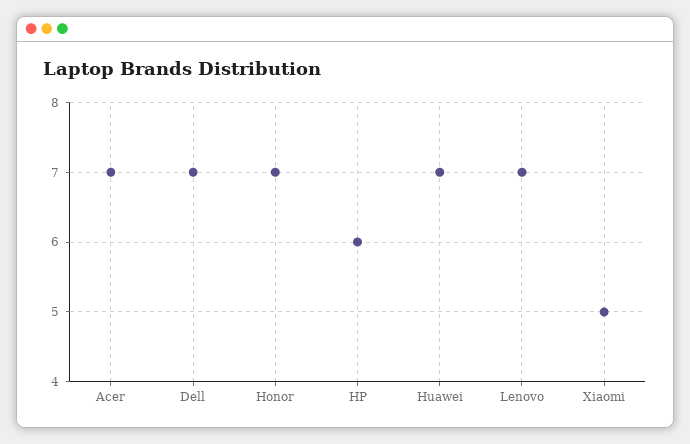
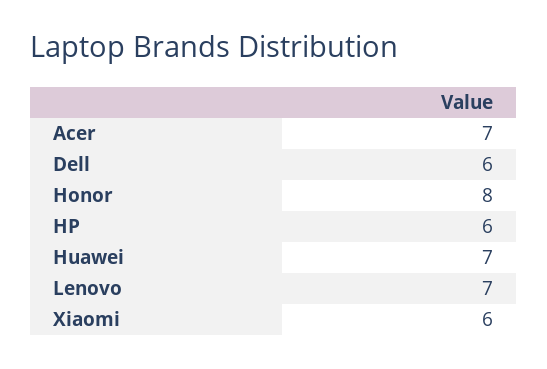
Dell: 7 -> 6
Honor: 7 -> 8
Xiaomi: 5 -> 6

